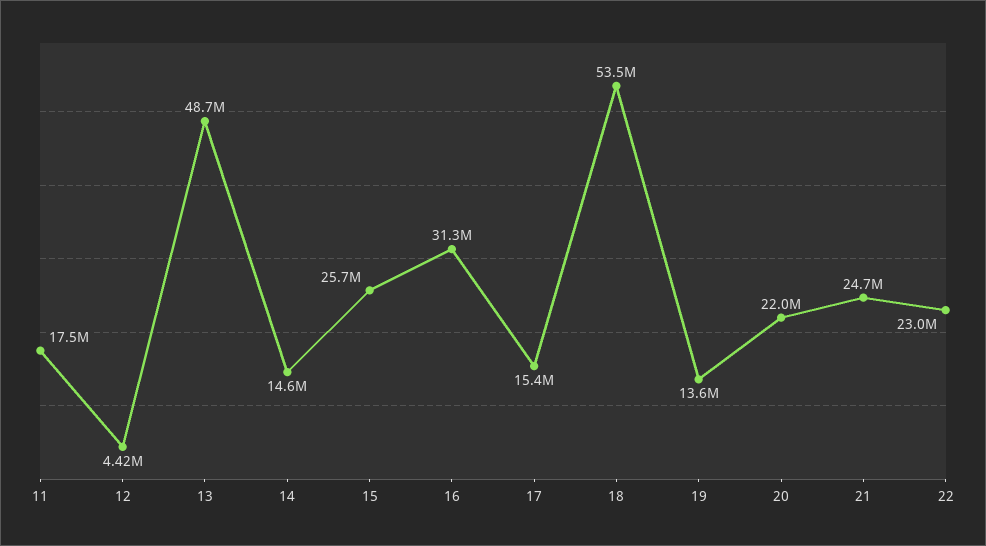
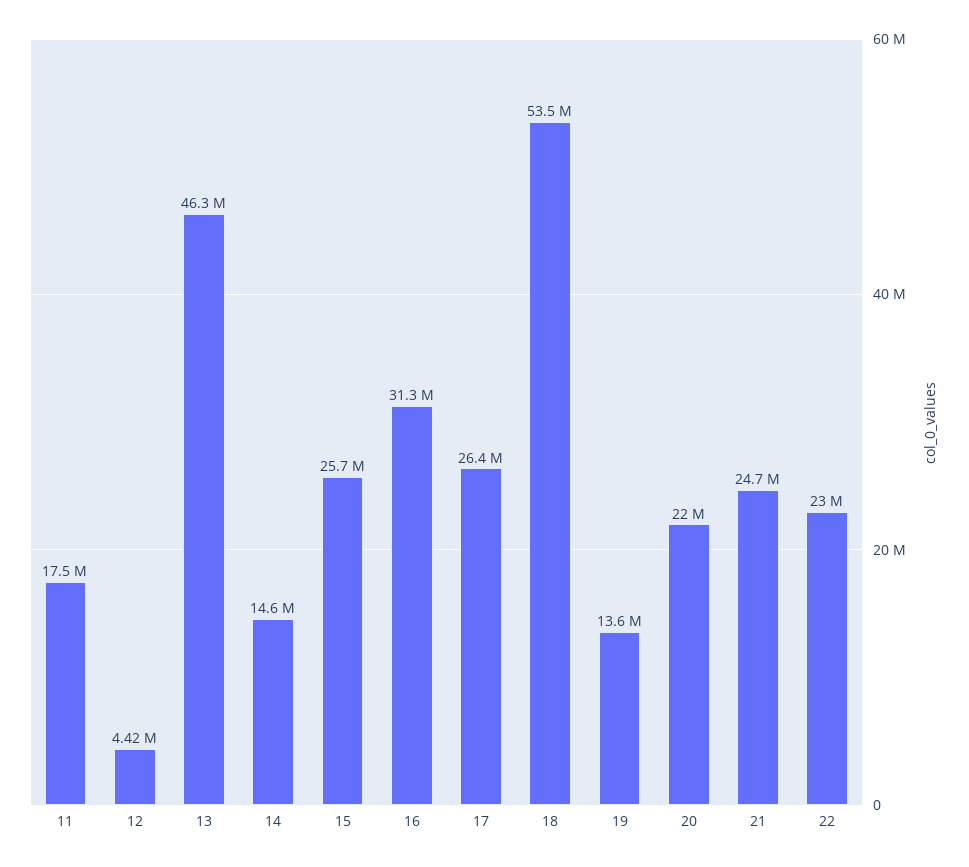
13: 48700000 -> 46300000
17: 15400000 -> 26400000

